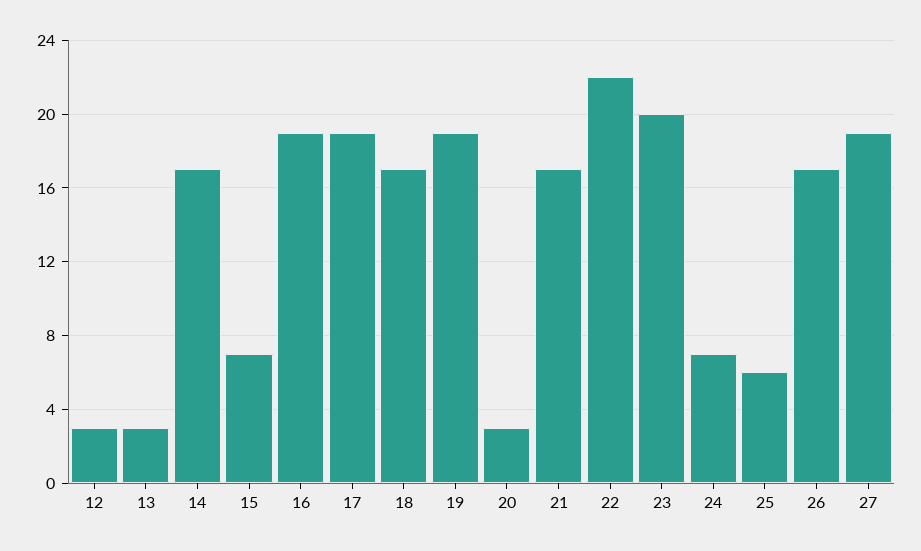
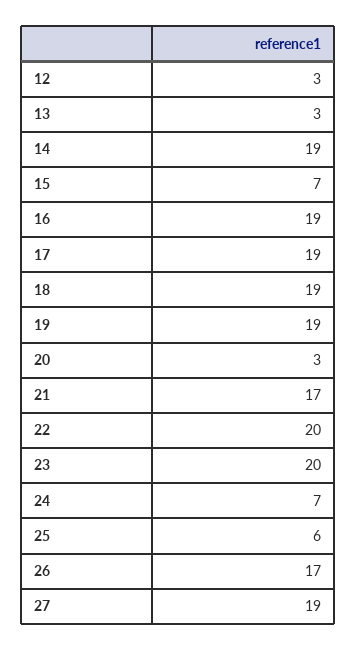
14: 17 -> 19
18: 17 -> 19
22: 22 -> 20

